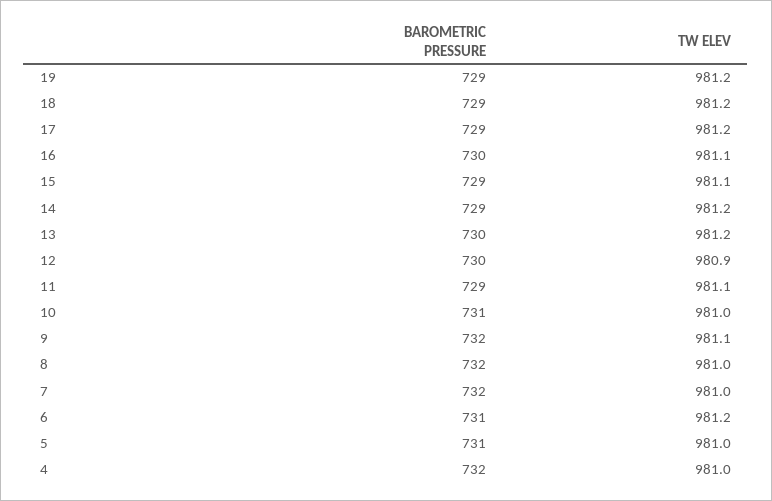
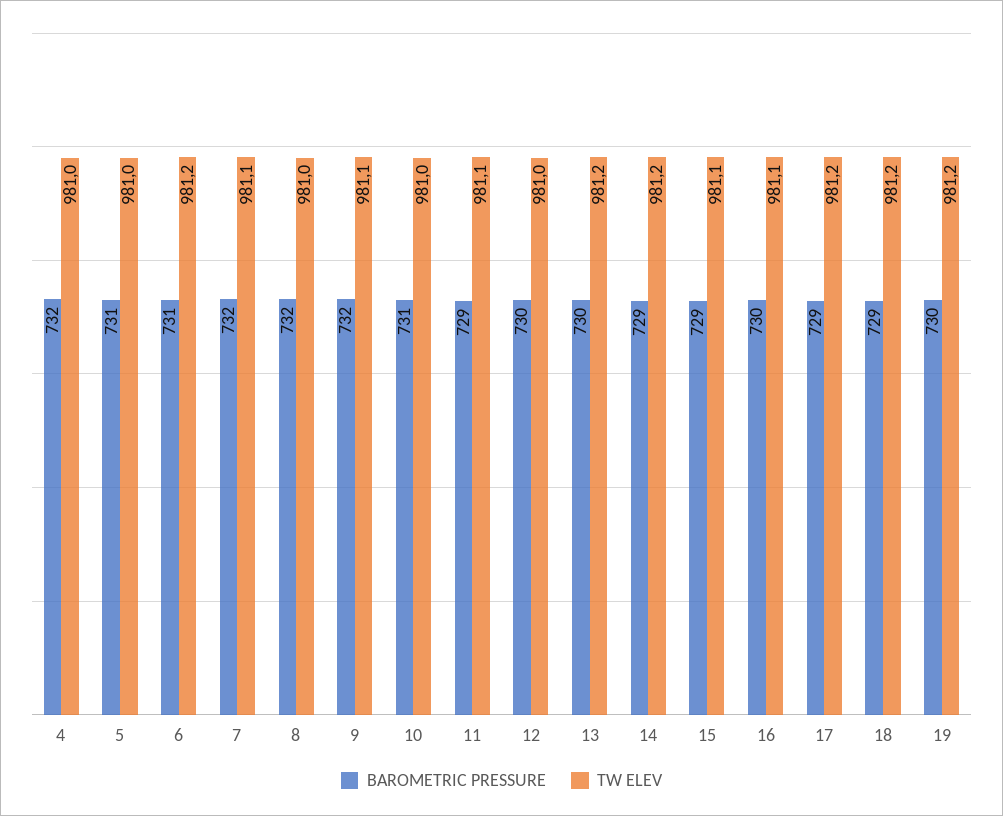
BAROMETRIC PRESSURE, 19: 729 -> 730
TW ELEV, 12: 980.9 -> 981
TW ELEV, 7: 981 -> 981.1

